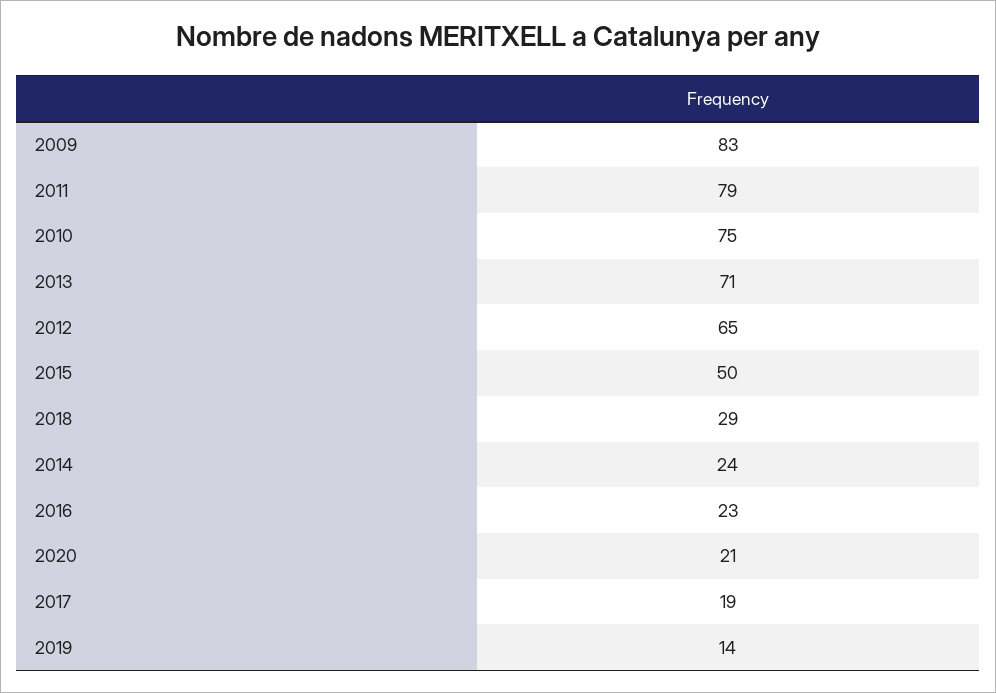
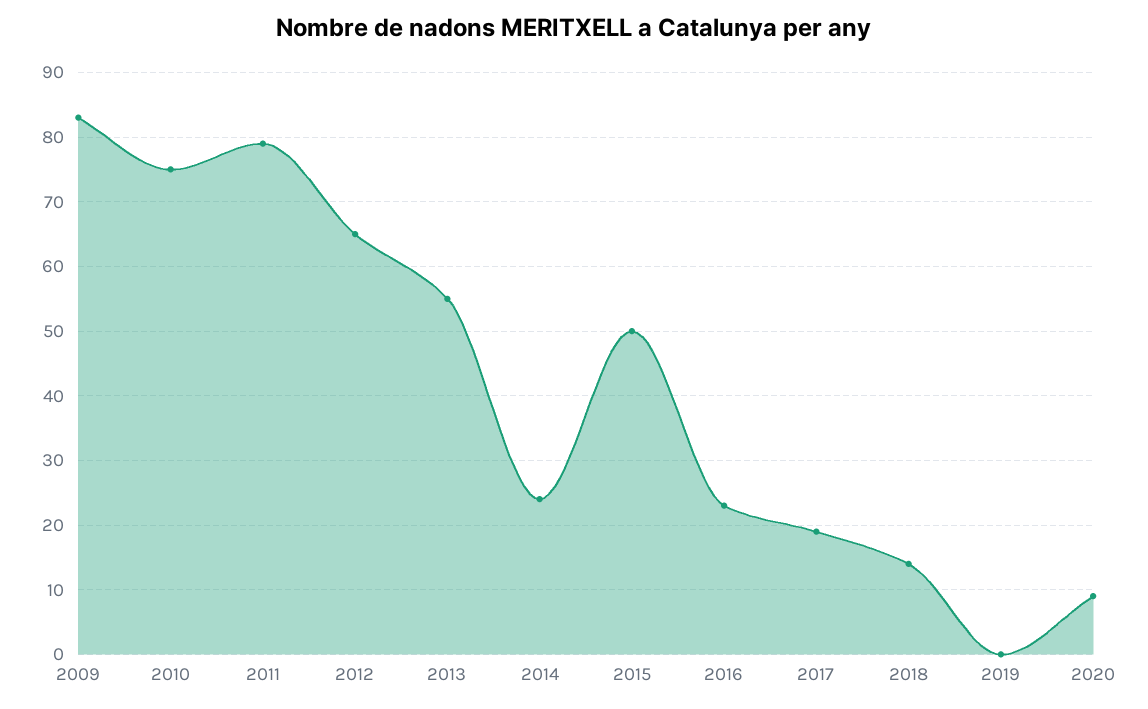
2013: 71 -> 55
2018: 29 -> 14
2020: 21 -> 9
2019: 14 -> 0

